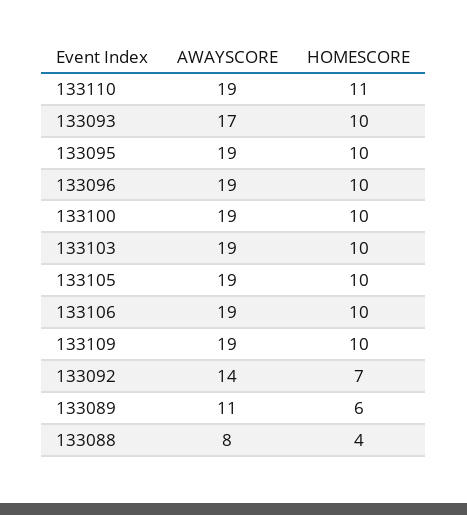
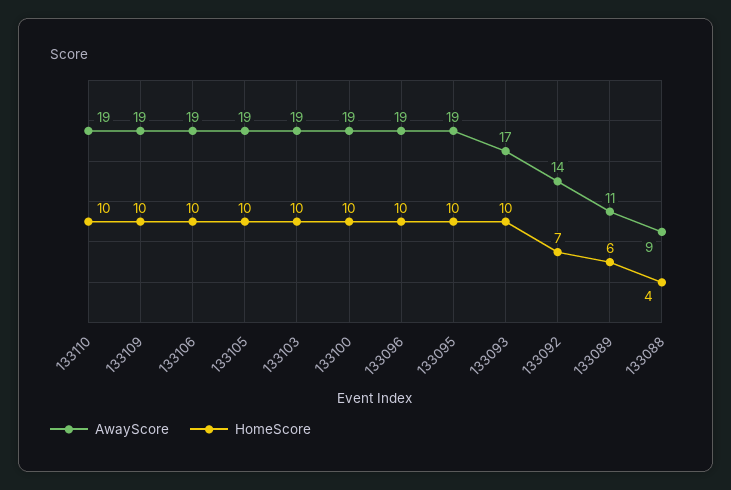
HOMESCORE, 133110: 11 -> 10
AWAYSCORE, 133088: 8 -> 9

